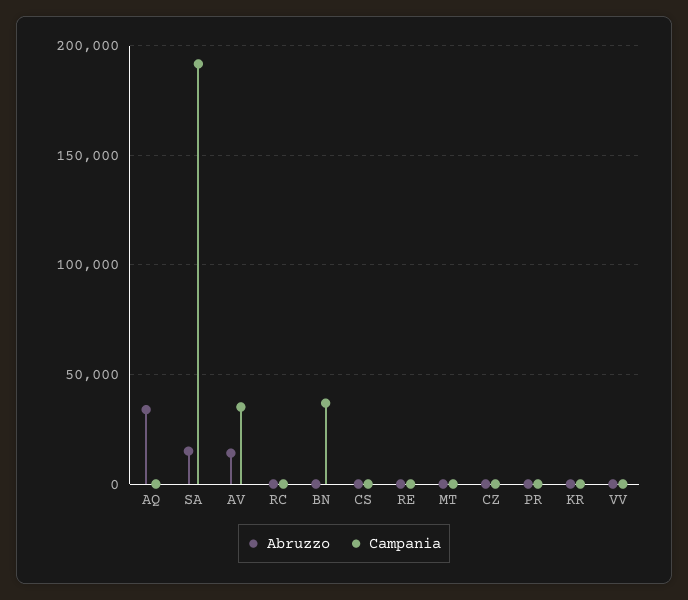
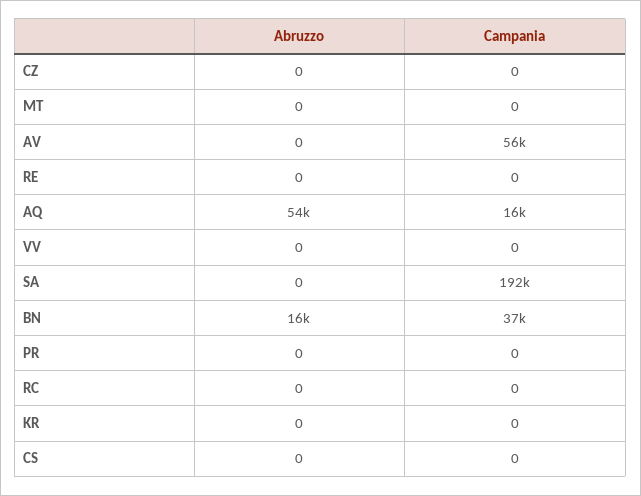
Abruzzo, AQ: 35000 -> 54000
Campania, AQ: 0 -> 16000
Abruzzo, SA: 15000 -> 0
Abruzzo, AV: 15000 -> 0
Campania, AV: 35000 -> 56000
Abruzzo, BN: 0 -> 16000

